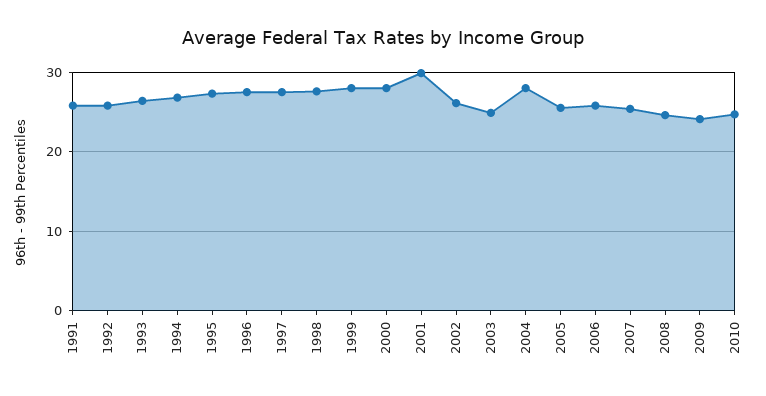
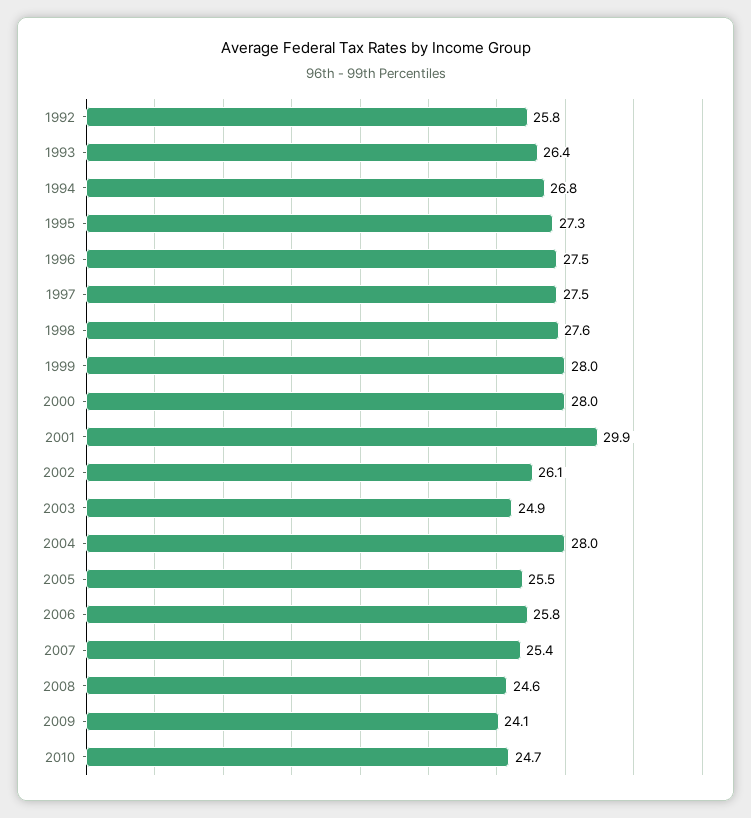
1991: 26 -> none

